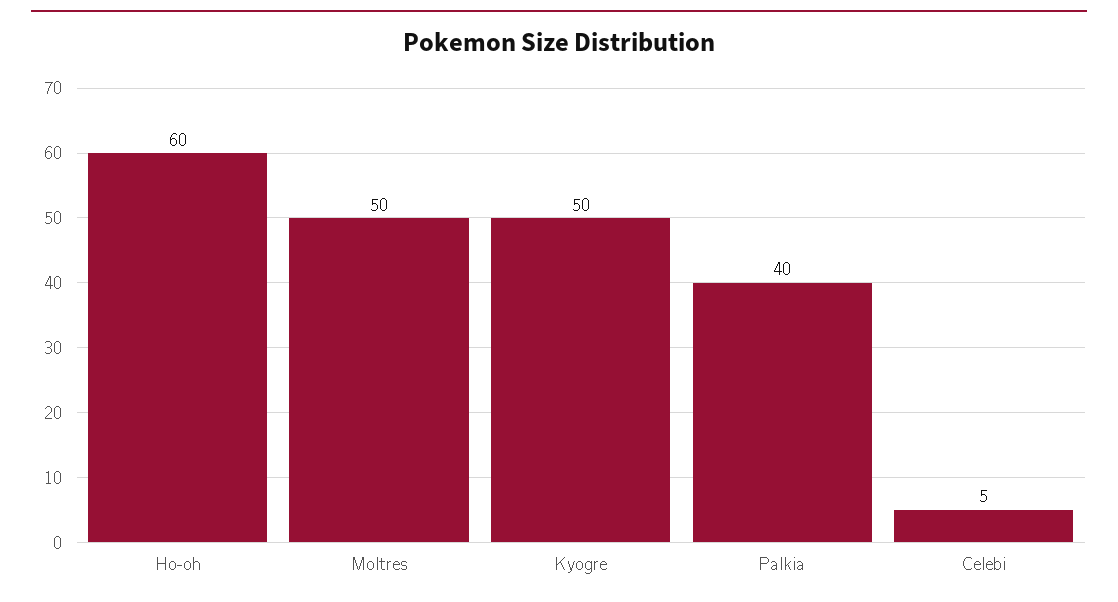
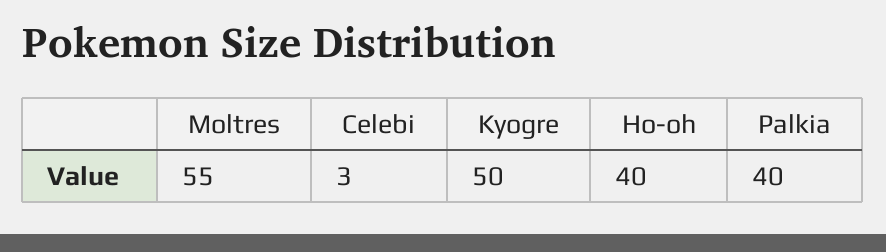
Ho-oh: 60 -> 40
Moltres: 50 -> 55
Celebi: 5 -> 3

